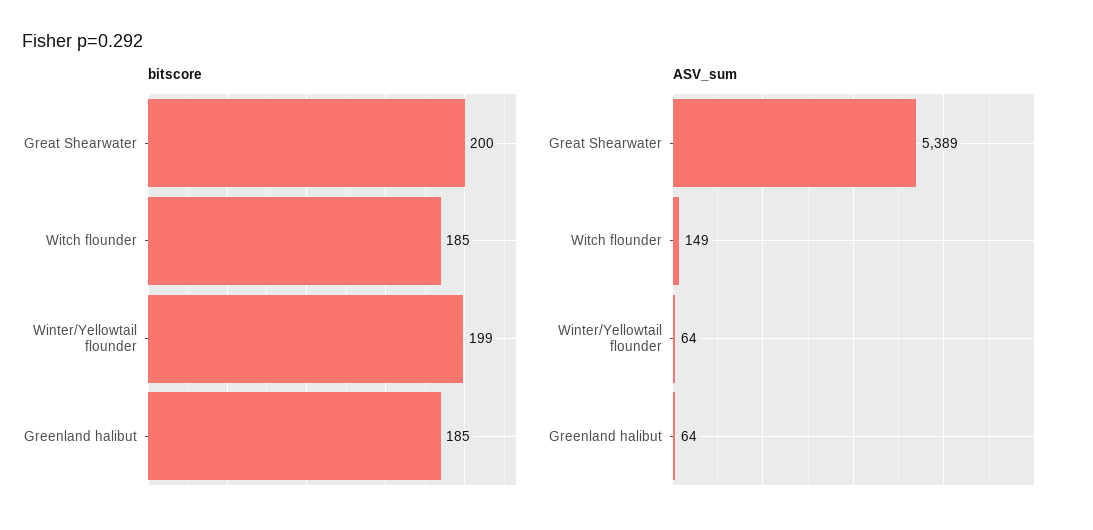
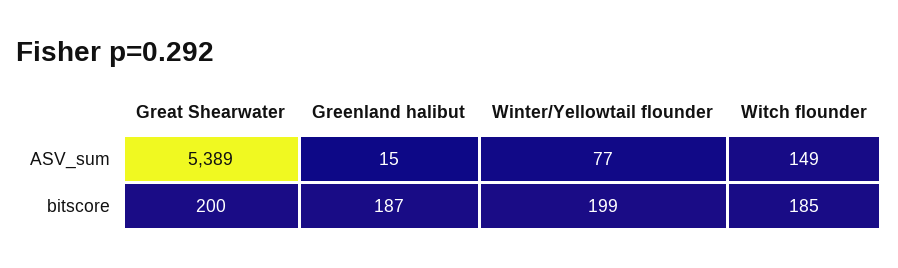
bitscore, Greenland halibut: 185 -> 187
ASV_sum, Winter/Yellowtail flounder: 64 -> 77
ASV_sum, Greenland halibut: 64 -> 15

